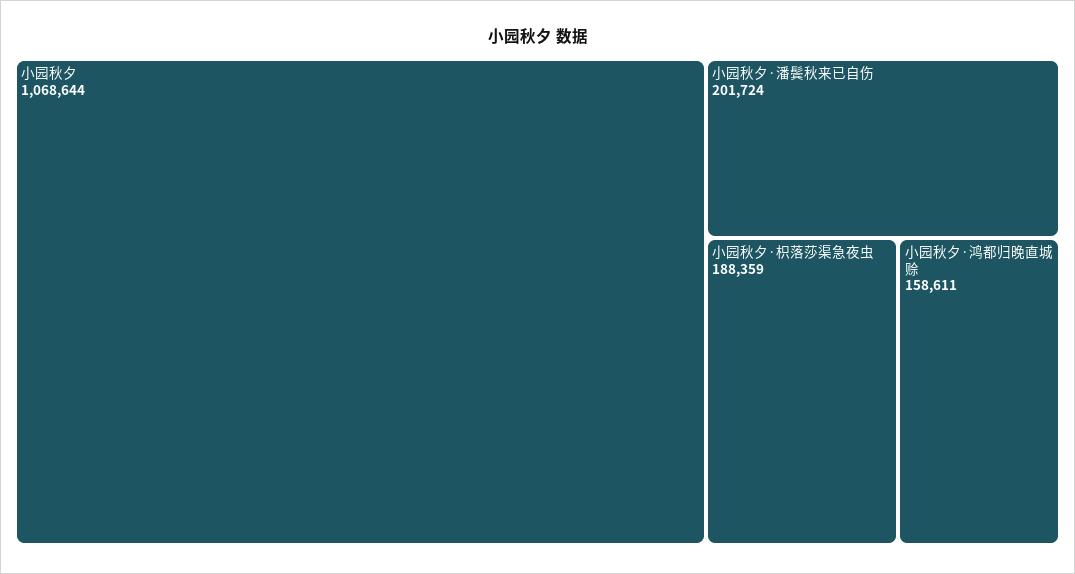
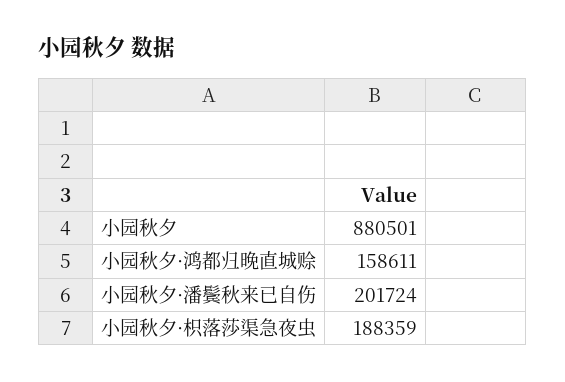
小园秋夕: 1068644 -> 880501

